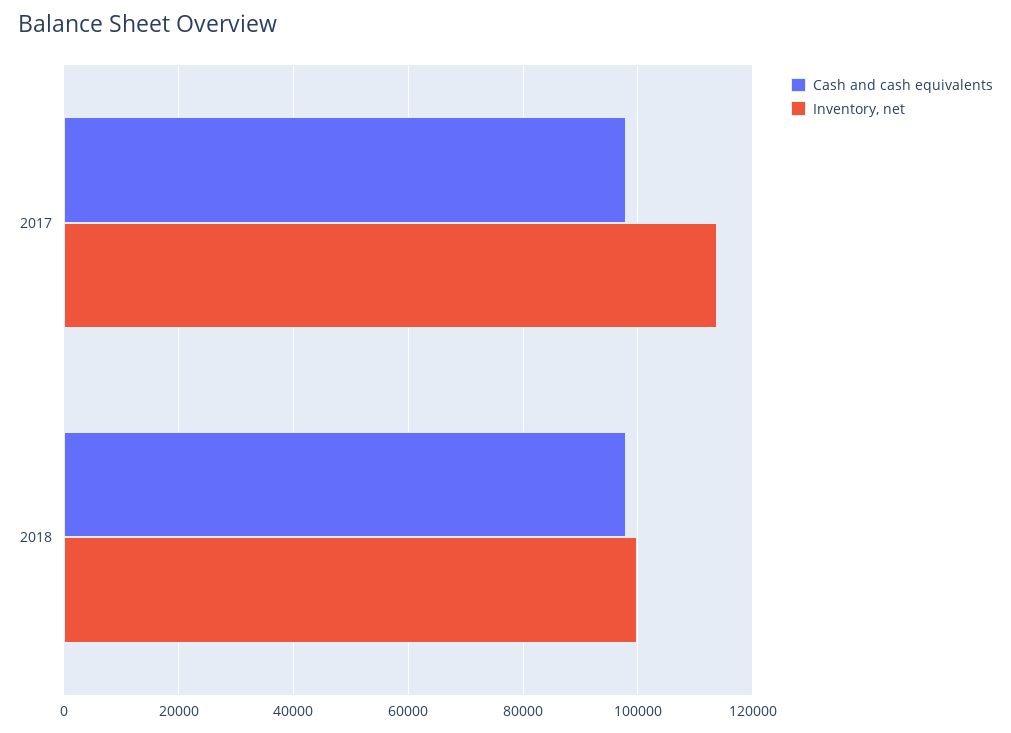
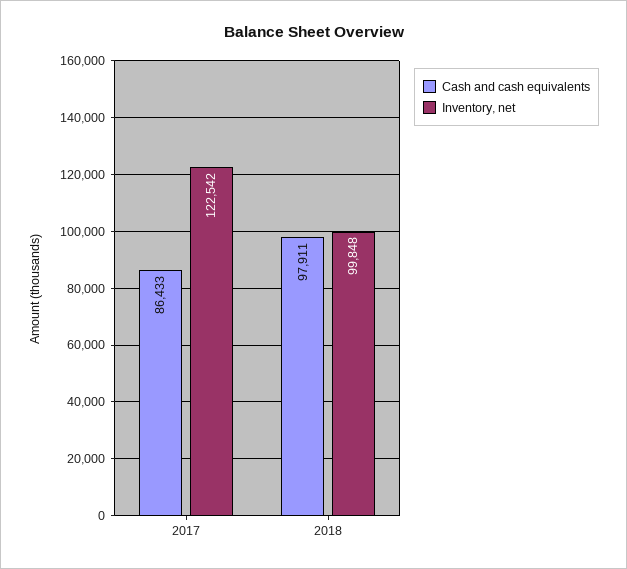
Cash and cash equivalents, 2017: 98000 -> 86433
Inventory, net, 2017: 114000 -> 122542

